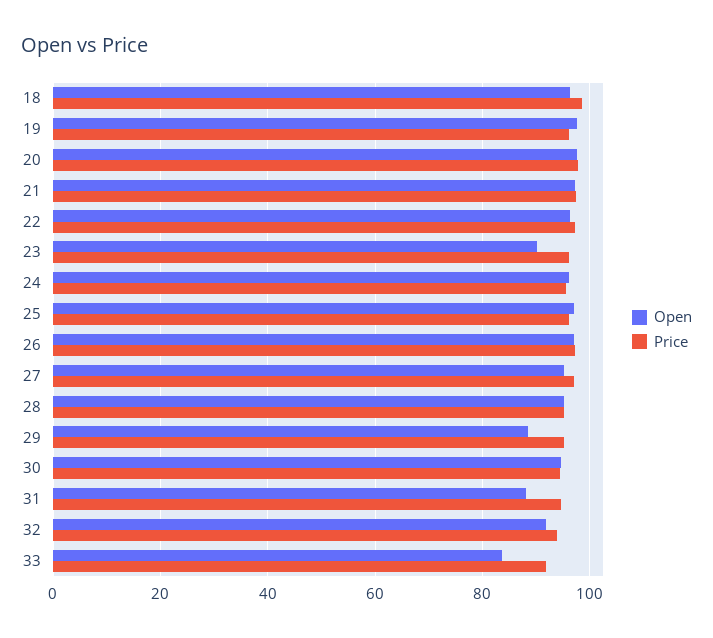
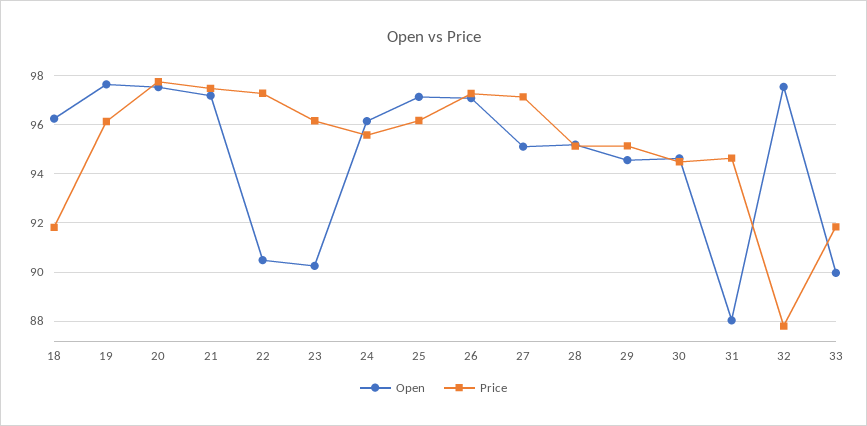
Price, 18: 98 -> 91.75
Open, 22: 96 -> 90.5
Open, 29: 88 -> 94.5
Open, 32: 92 -> 97.5
Price, 32: 94 -> 87.75
Open, 33: 84 -> 90

